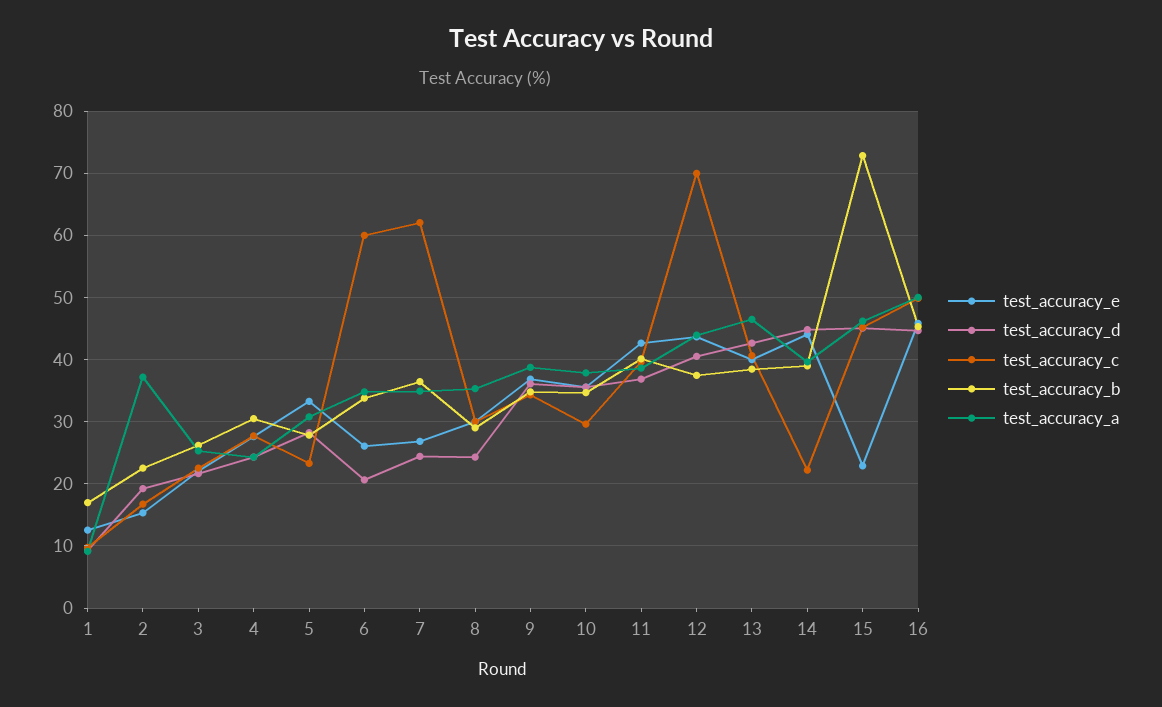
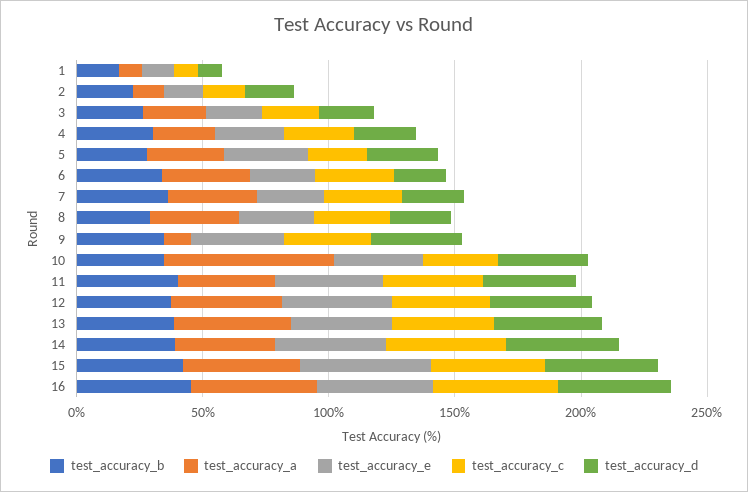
test_accuracy_a, 2: 37 -> 10
test_accuracy_c, 6: 60 -> 30
test_accuracy_c, 7: 62 -> 30
test_accuracy_a, 9: 39 -> 10
test_accuracy_a, 10: 38 -> 70
test_accuracy_c, 12: 70 -> 40
test_accuracy_c, 14: 22 -> 50
test_accuracy_e, 15: 23 -> 50
test_accuracy_b, 15: 73 -> 40

